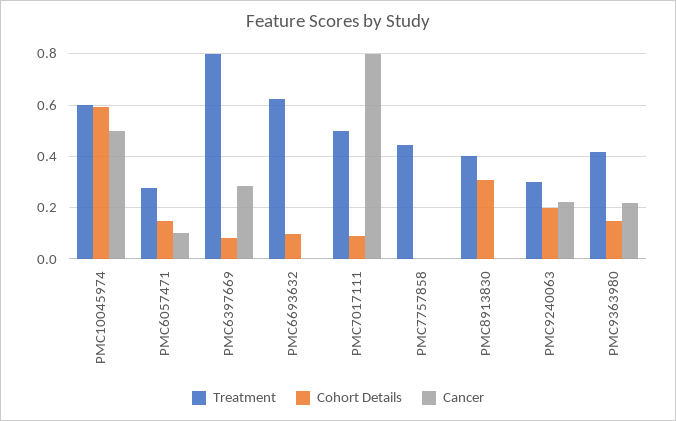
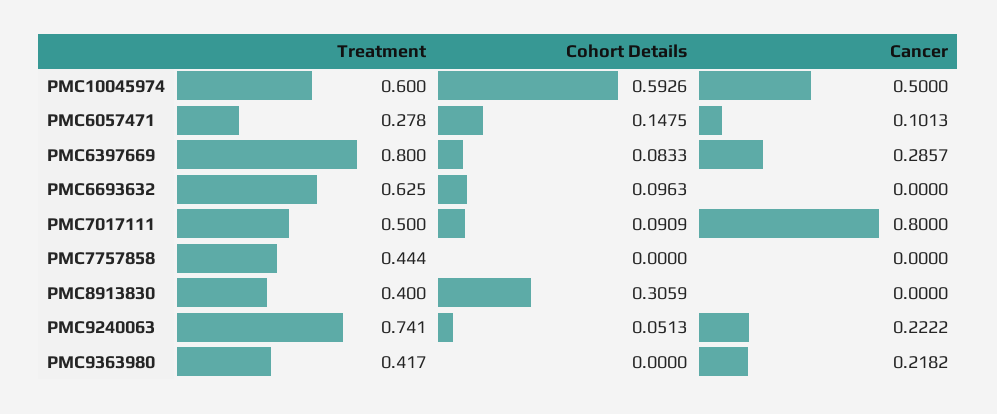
Treatment, PMC9240063: 0.3 -> 0.741
Cohort Details, PMC9240063: 0.2 -> 0.0513
Cohort Details, PMC9363980: 0.15 -> 0

